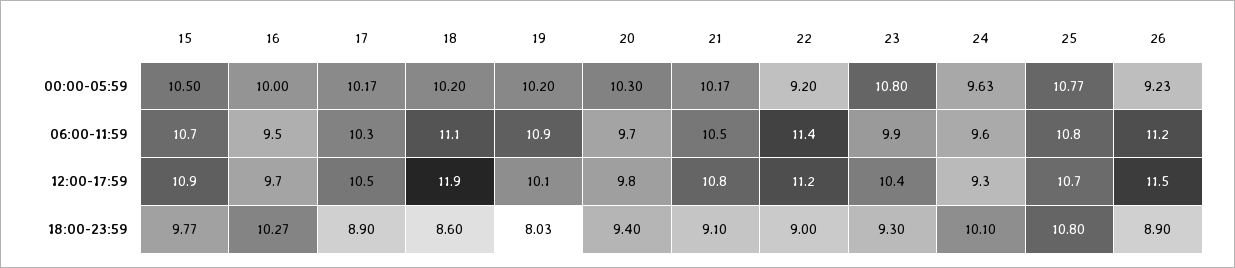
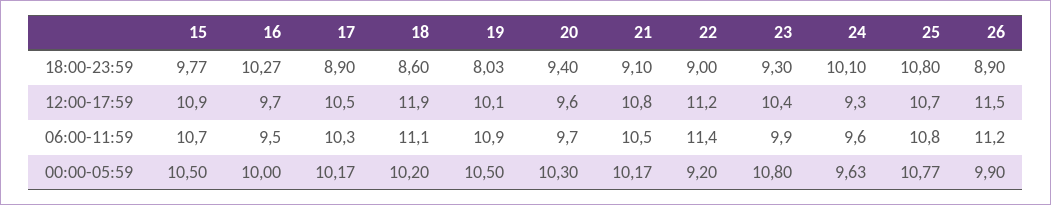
19, 00:00-05:59: 10.2 -> 10.5
26, 00:00-05:59: 9.23 -> 9.9
20, 12:00-17:59: 9.8 -> 9.6

